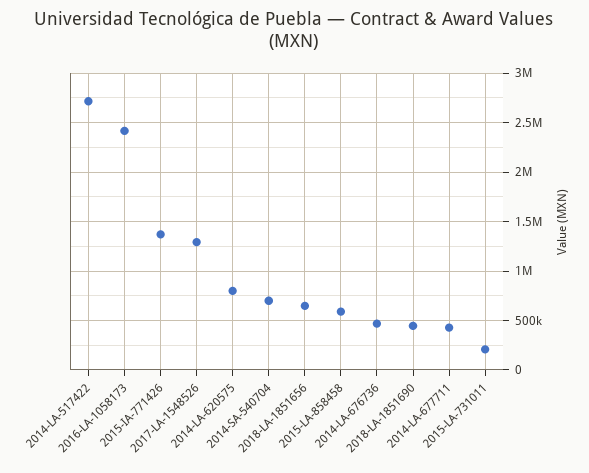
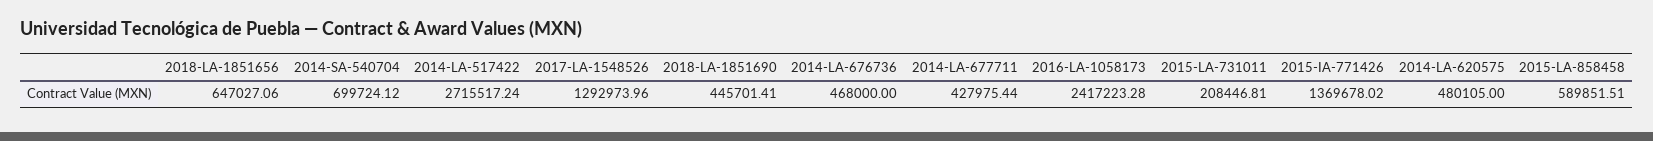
2014-LA-620575: 800000 -> 480105

